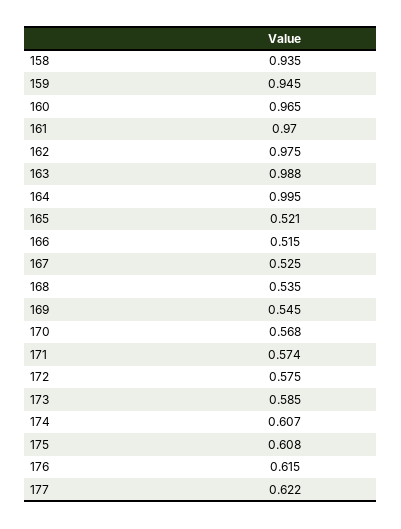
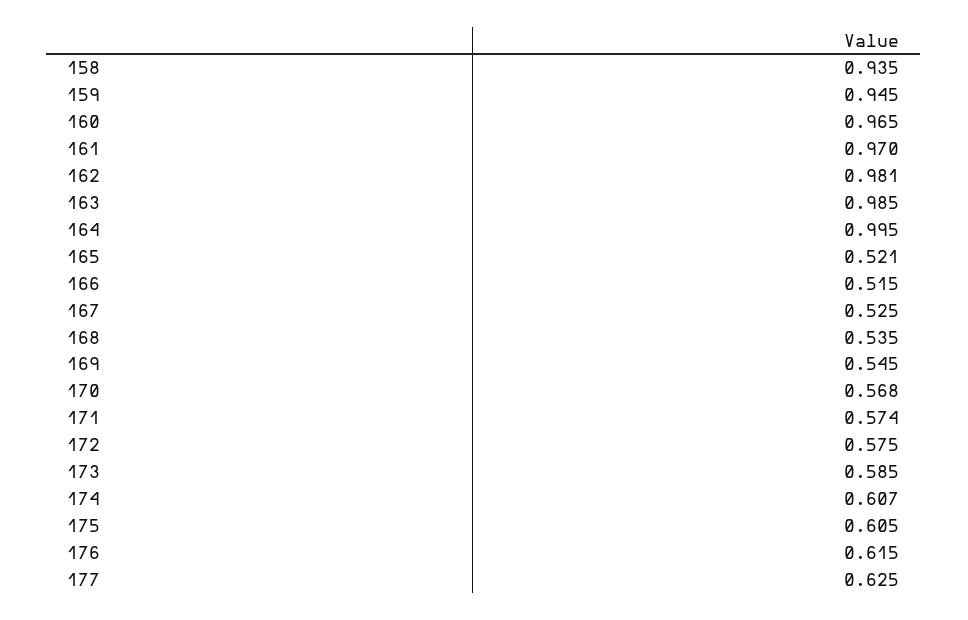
162: 0.975 -> 0.981
163: 0.988 -> 0.985
175: 0.608 -> 0.605
177: 0.622 -> 0.625

